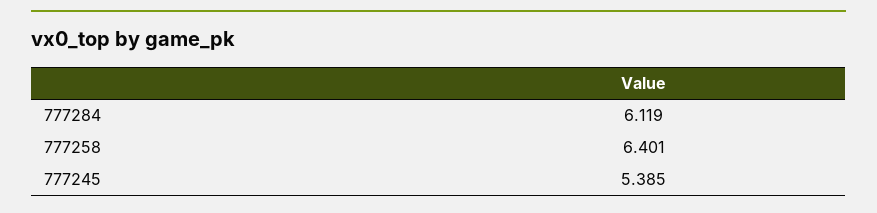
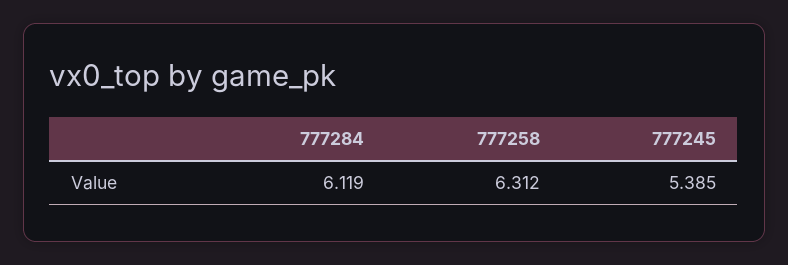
777258: 6.401 -> 6.312

